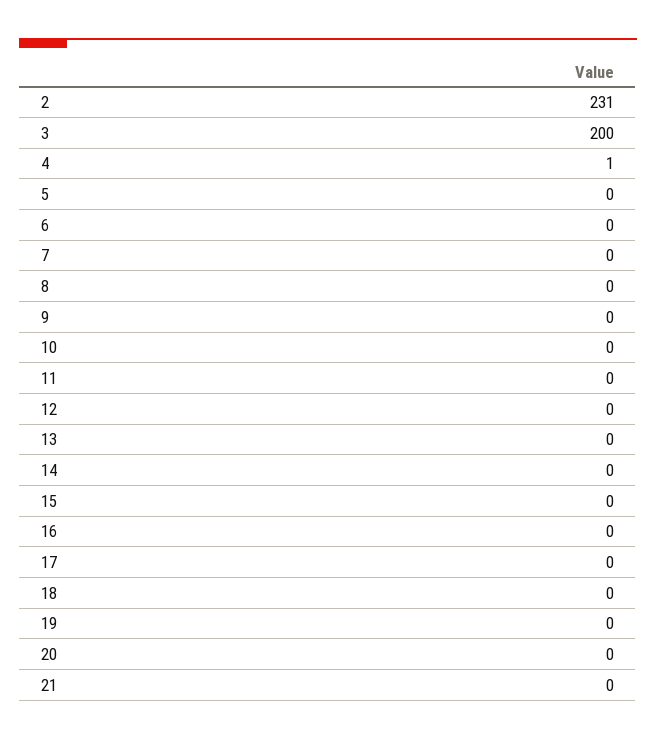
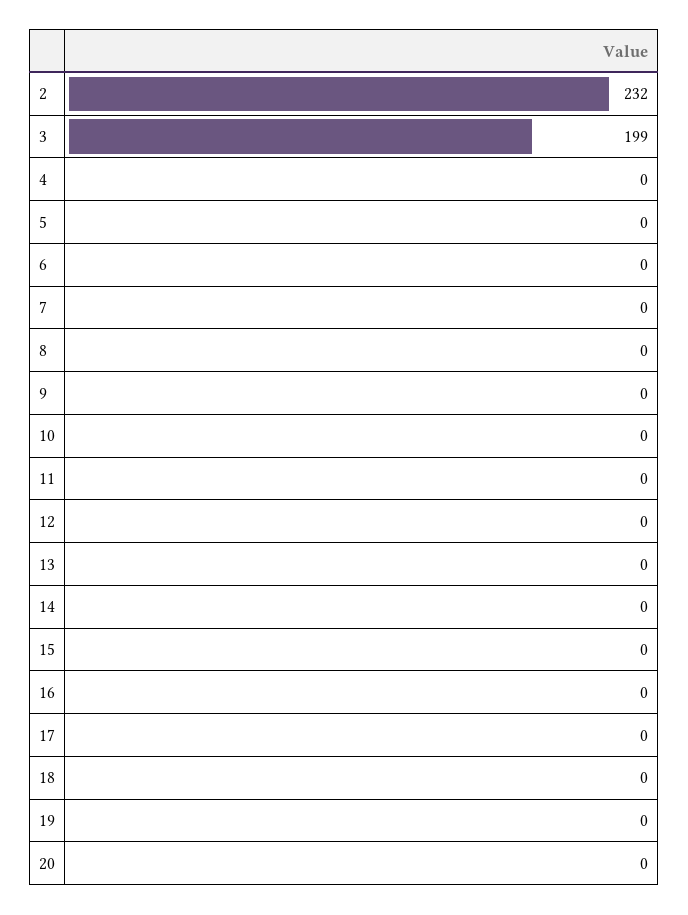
2: 231 -> 232
3: 200 -> 199
4: 1 -> 0
21: 0 -> none

